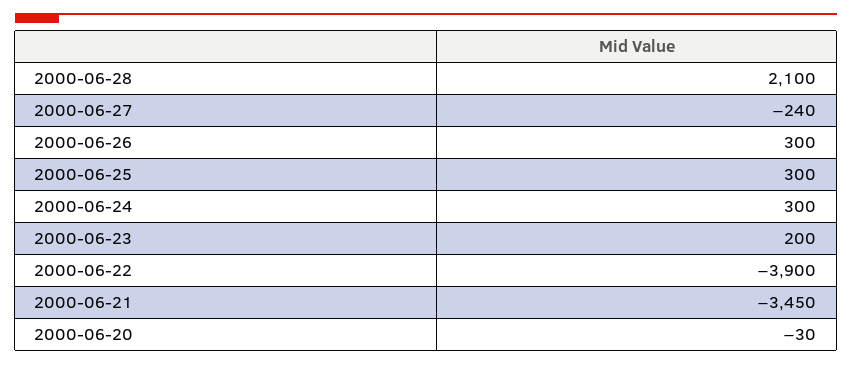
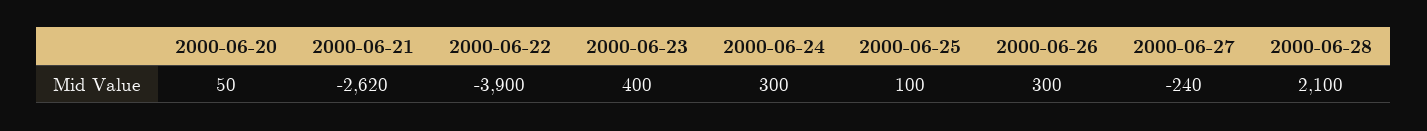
2000-06-25: 300 -> 100
2000-06-23: 200 -> 400
2000-06-21: -3450 -> -2620
2000-06-20: -30 -> 50

